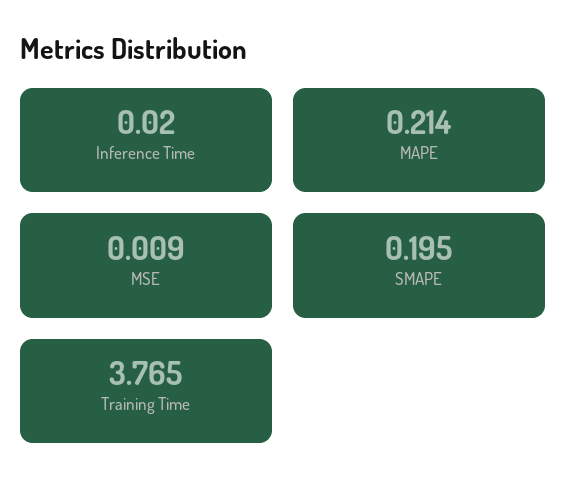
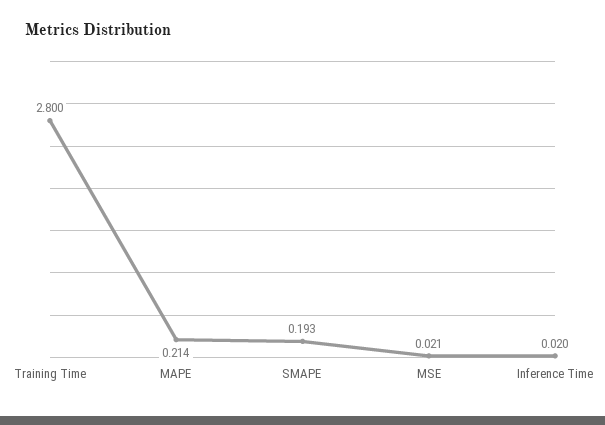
MSE: 0.009 -> 0.021
SMAPE: 0.195 -> 0.193
Training Time: 3.765 -> 2.8

